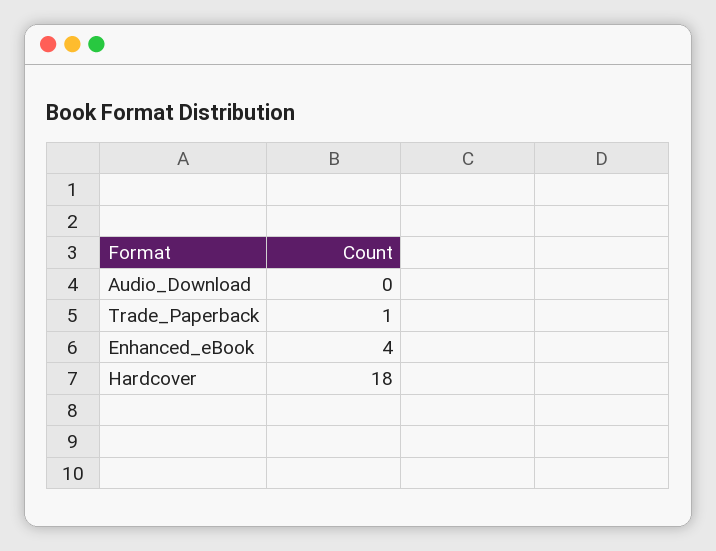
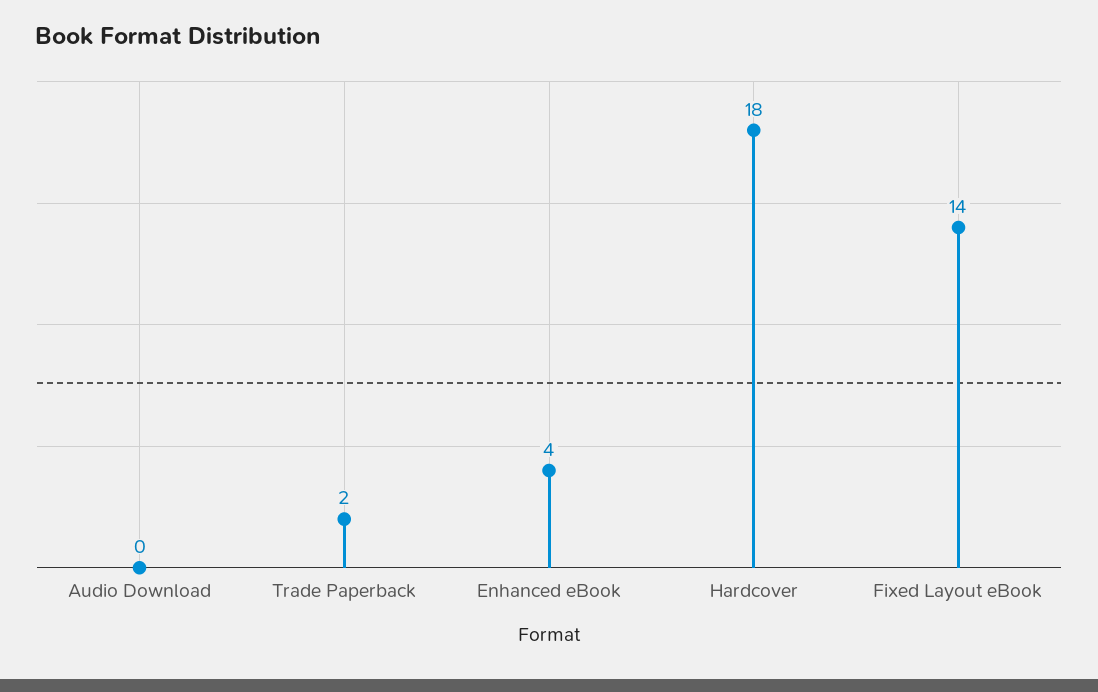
Trade_Paperback: 1 -> 2
Fixed Layout eBook: none -> 14

